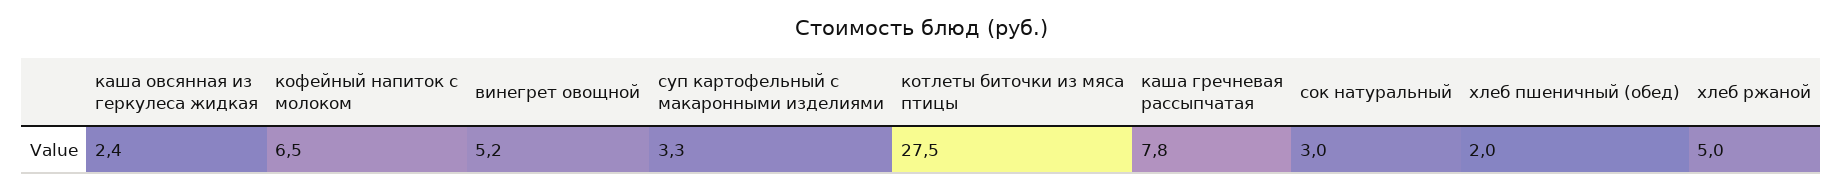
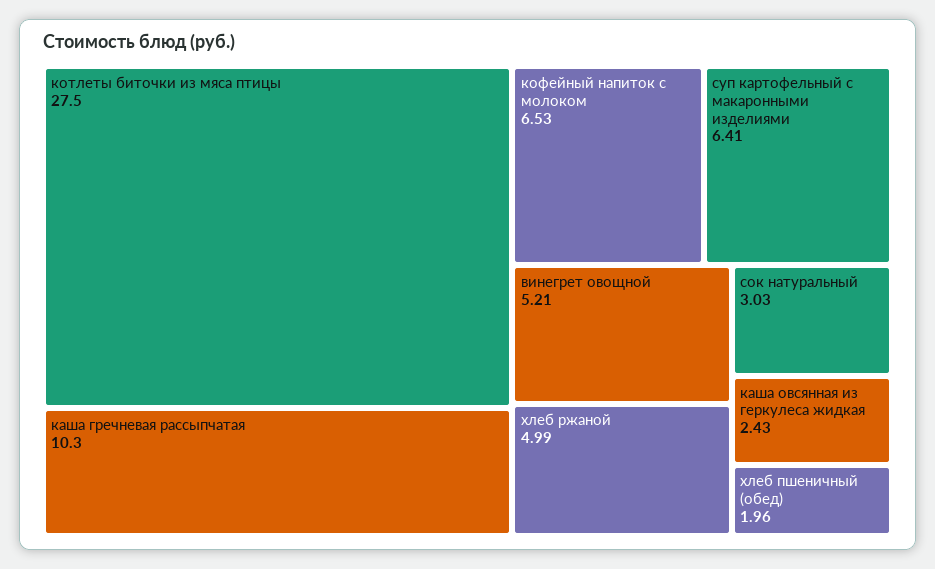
суп картофельный с макаронными изделиями: 3.3 -> 6.41
каша гречневая рассыпчатая: 7.8 -> 10.3

